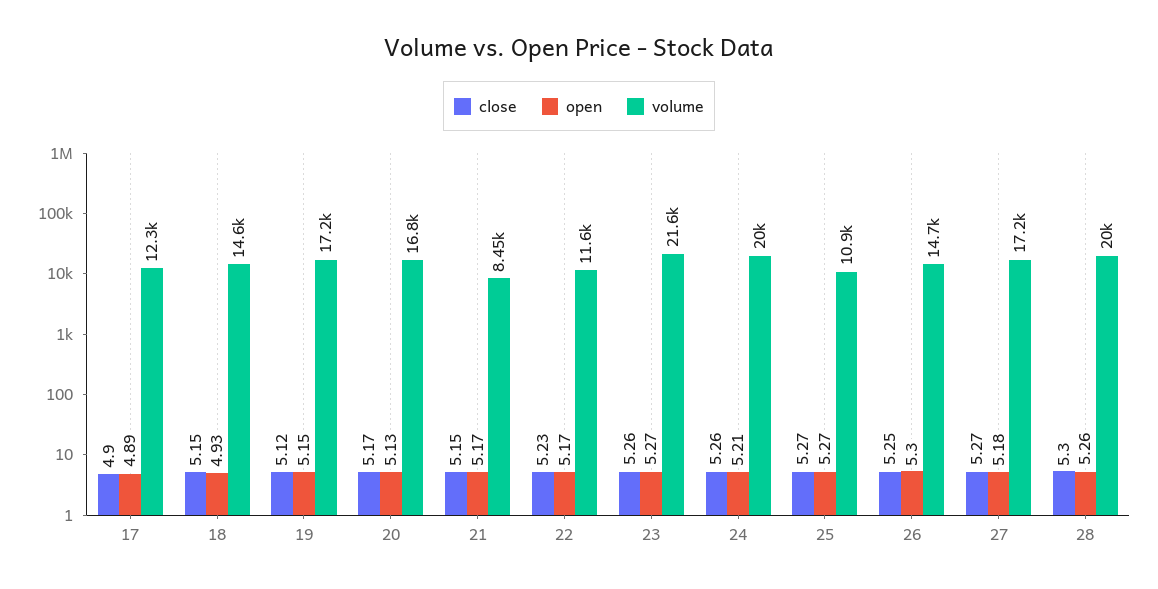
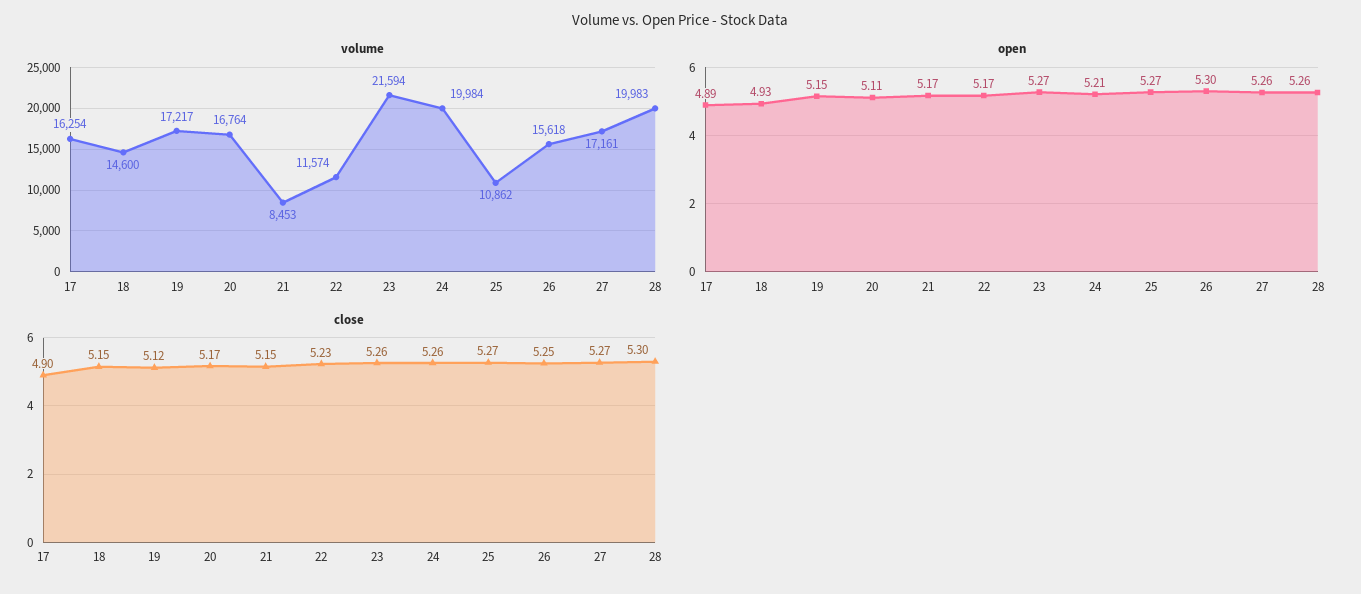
volume, 17: 12300 -> 16254
open, 20: 5.13 -> 5.11
volume, 26: 14700 -> 15618
open, 27: 5.18 -> 5.26

